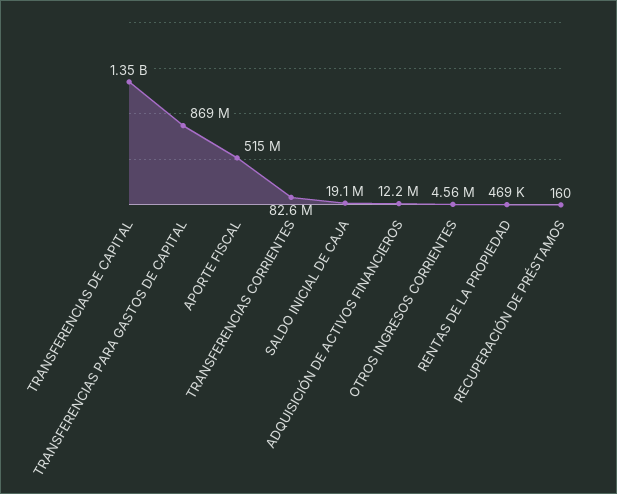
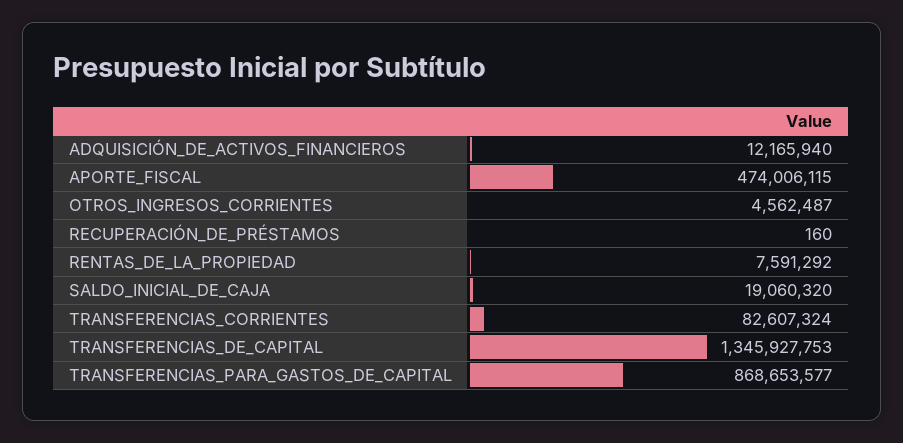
APORTE FISCAL: 515000000 -> 474006115
RENTAS DE LA PROPIEDAD: 469000 -> 7591292

